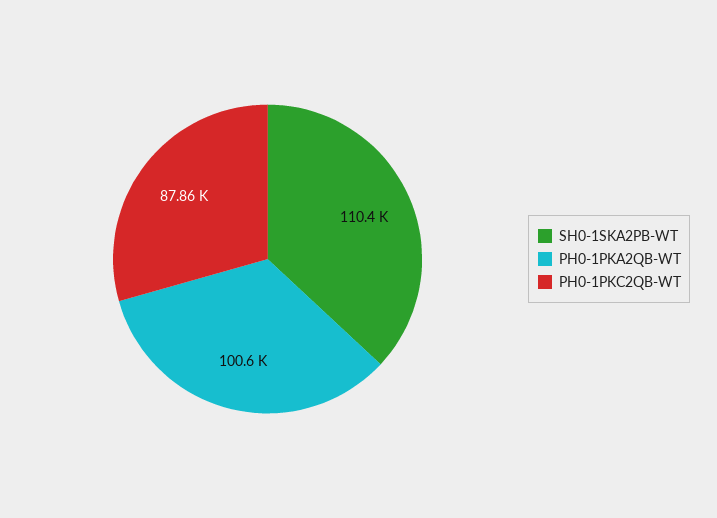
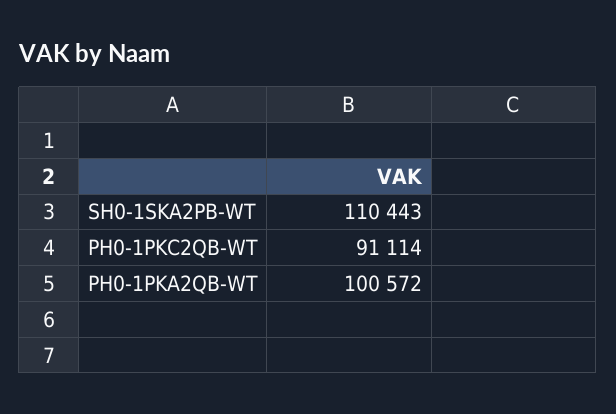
PH0-1PKC2QB-WT: 87860 -> 91114

